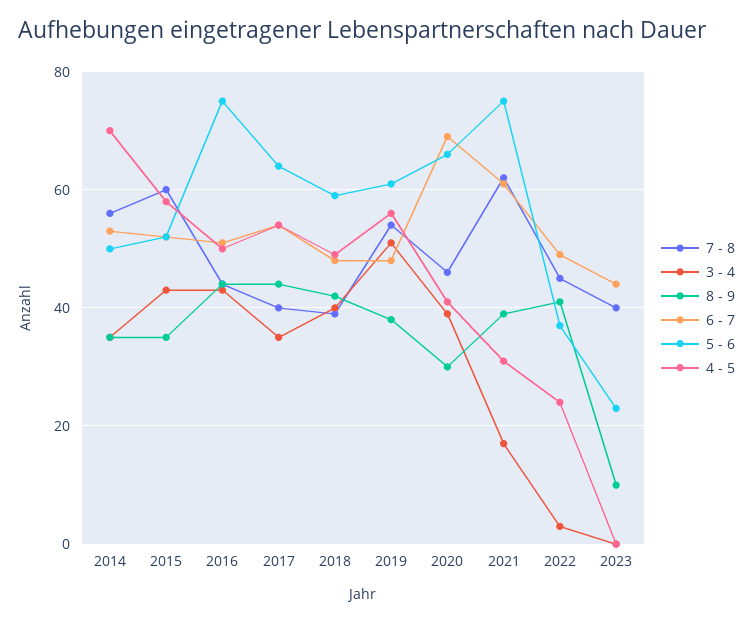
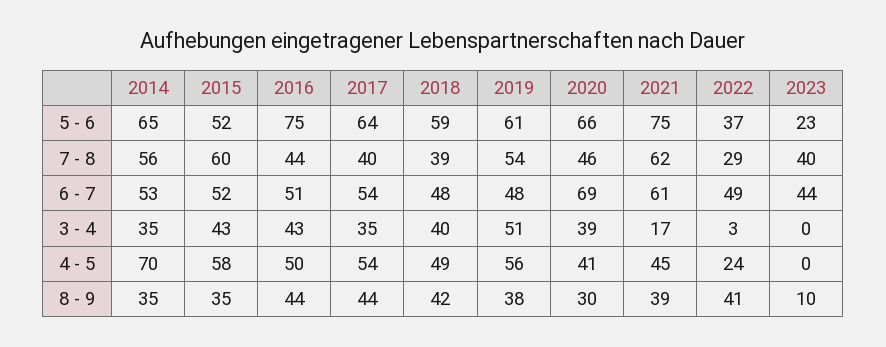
5 - 6, 2014: 50 -> 65
4 - 5, 2021: 30 -> 45
7 - 8, 2022: 45 -> 29

